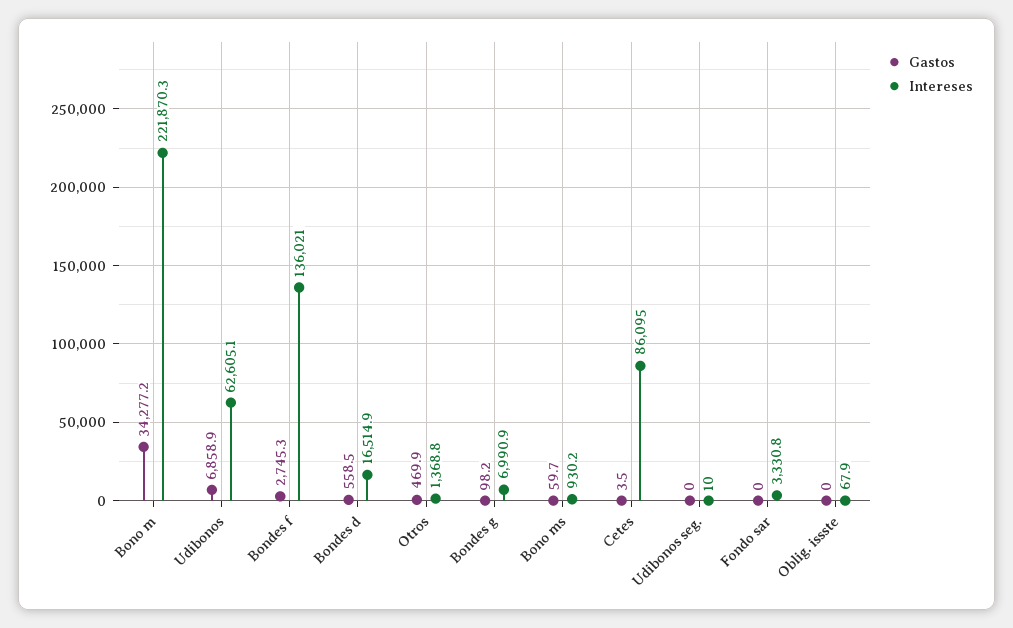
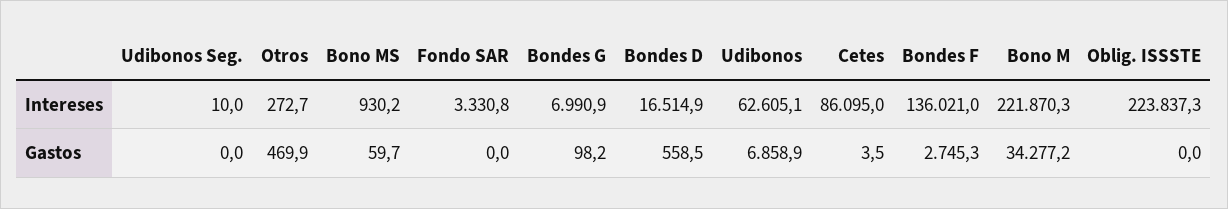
Intereses, Otros: 1368.8 -> 272.7
Intereses, Oblig. issste: 67.9 -> 223837.3

